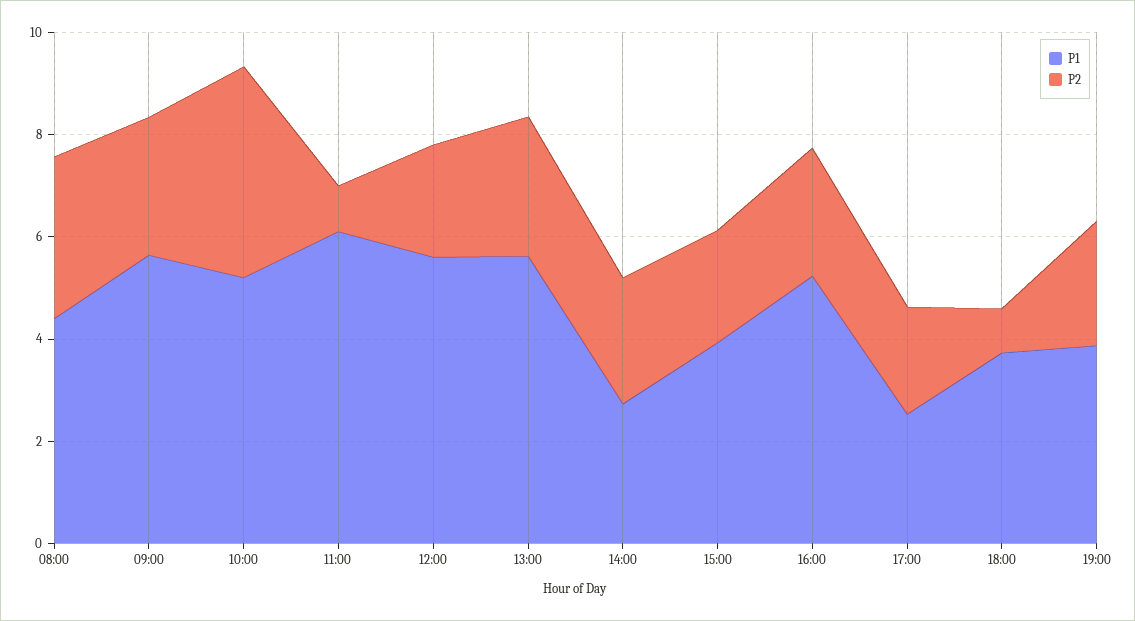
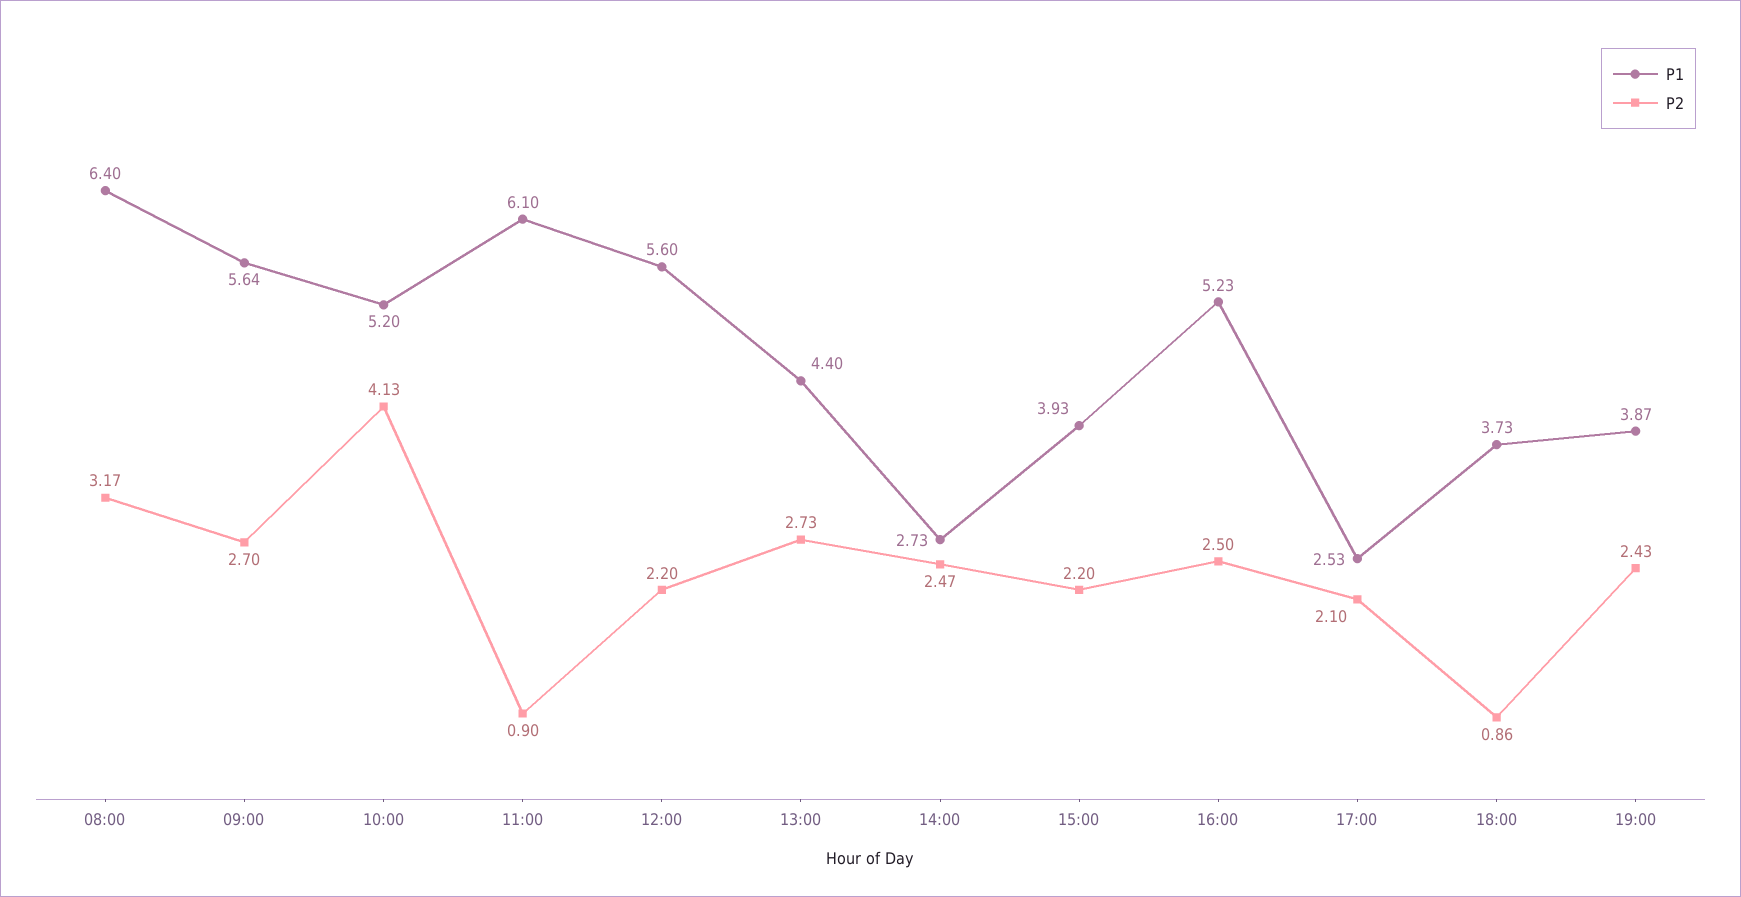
P1, 08:00: 4.5 -> 6.4
P1, 13:00: 5.5 -> 4.4

